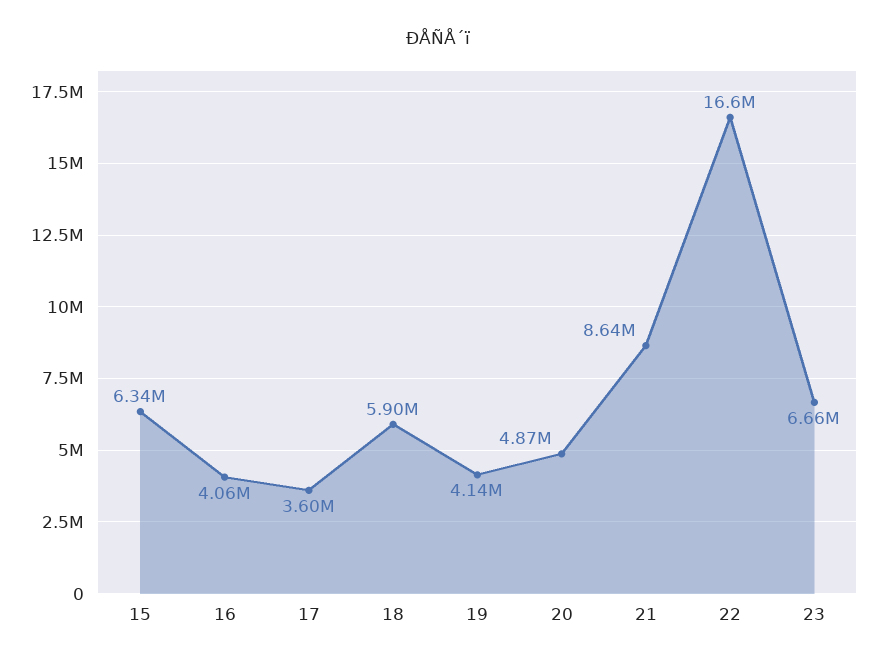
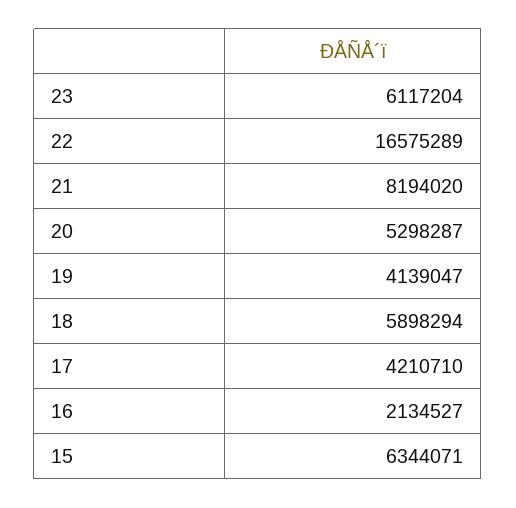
16: 4060000 -> 2134527
17: 3600000 -> 4210710
20: 4870000 -> 5298287
21: 8640000 -> 8194020
23: 6660000 -> 6117204

